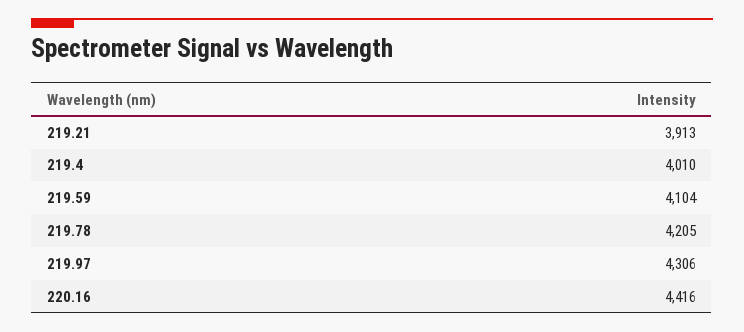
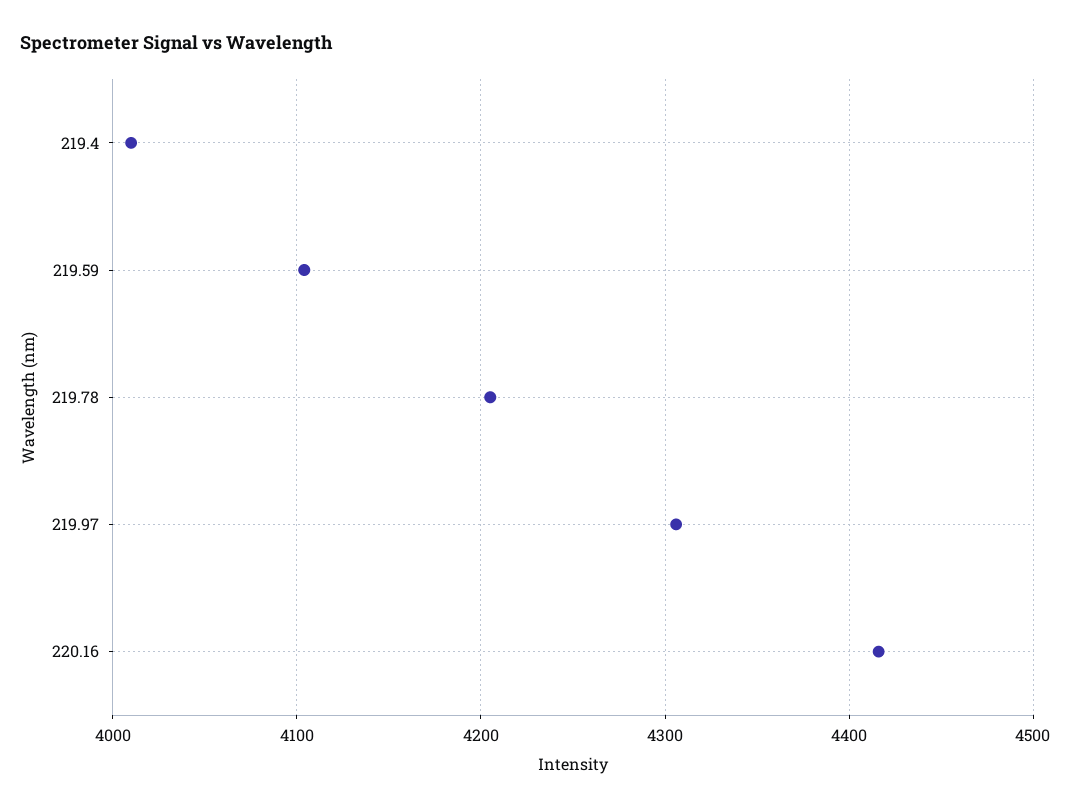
219.21: 3913 -> none

